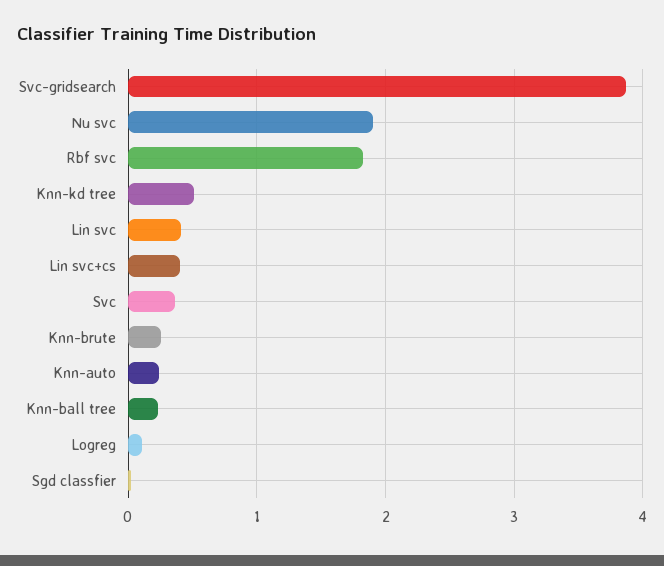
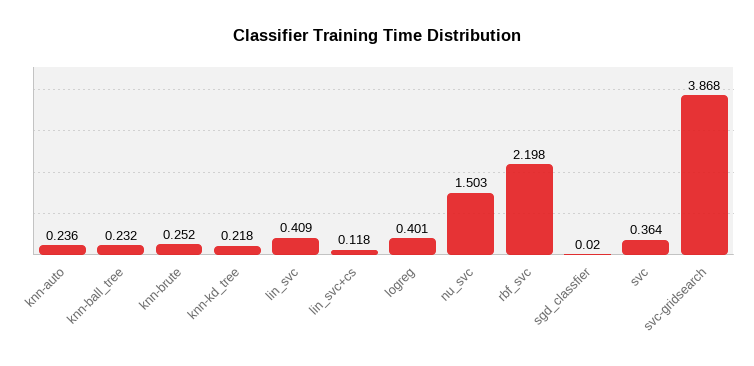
Nu svc: 1.9 -> 1.503
Rbf svc: 1.8 -> 2.198
Knn-kd tree: 0.5 -> 0.218
Lin svc+cs: 0.4 -> 0.118
Logreg: 0.1 -> 0.401

